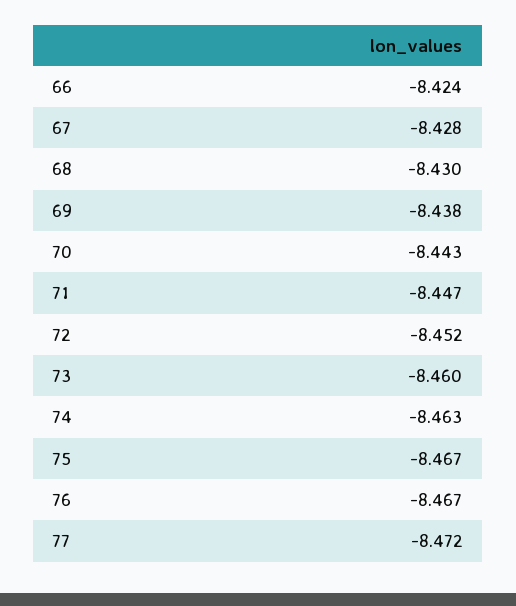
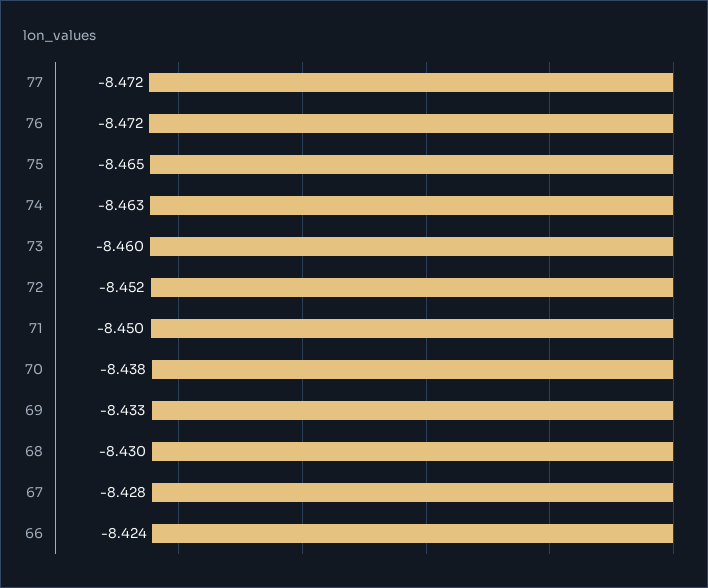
69: -8.438 -> -8.433
70: -8.443 -> -8.438
71: -8.447 -> -8.45
75: -8.467 -> -8.465
76: -8.467 -> -8.472

